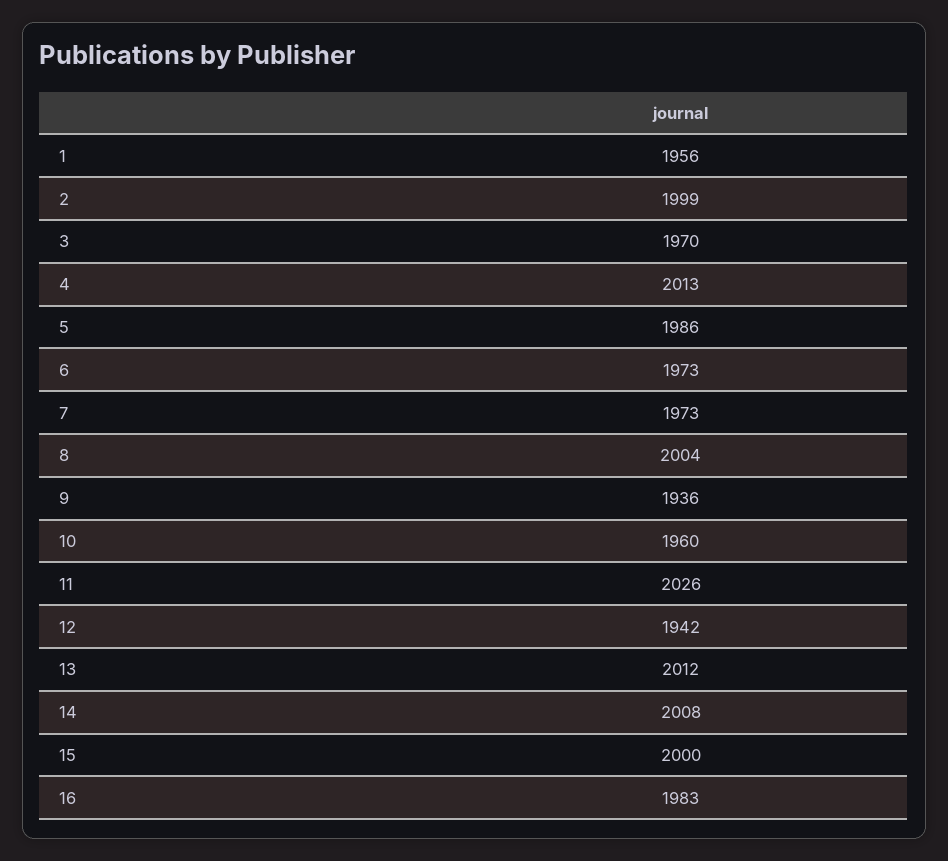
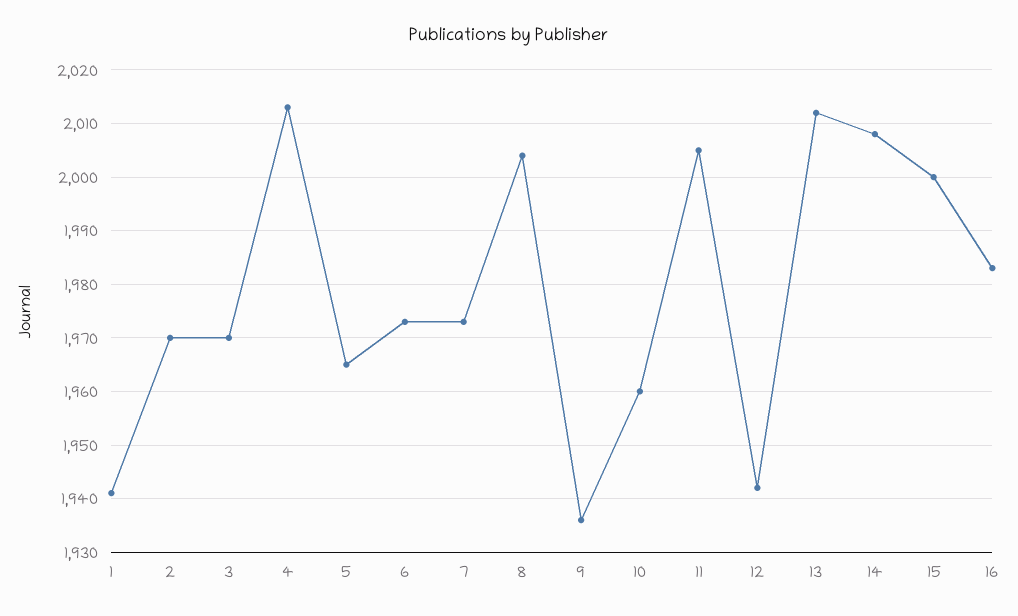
1: 1956 -> 1940
2: 1999 -> 1970
5: 1986 -> 1965
11: 2026 -> 2005

